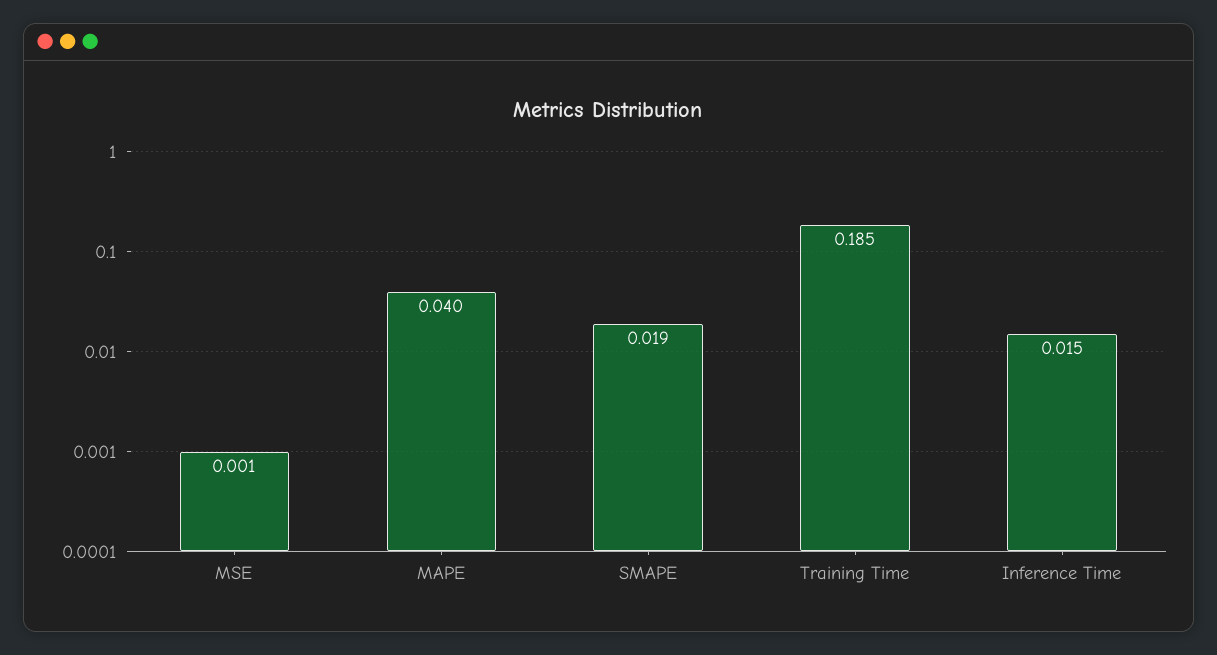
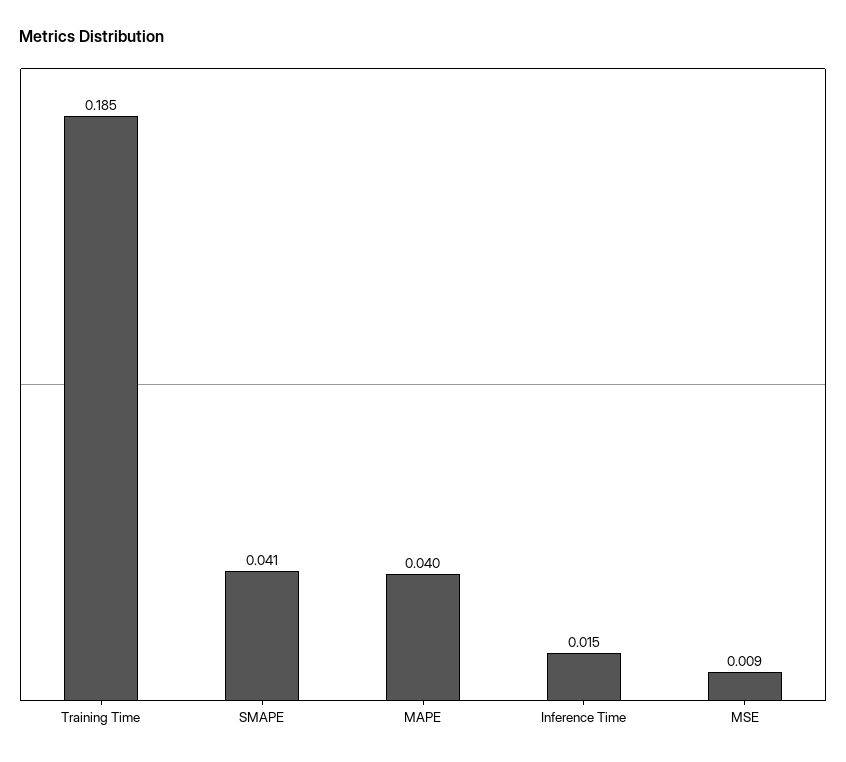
MSE: 0.001 -> 0.009
SMAPE: 0.019 -> 0.041

